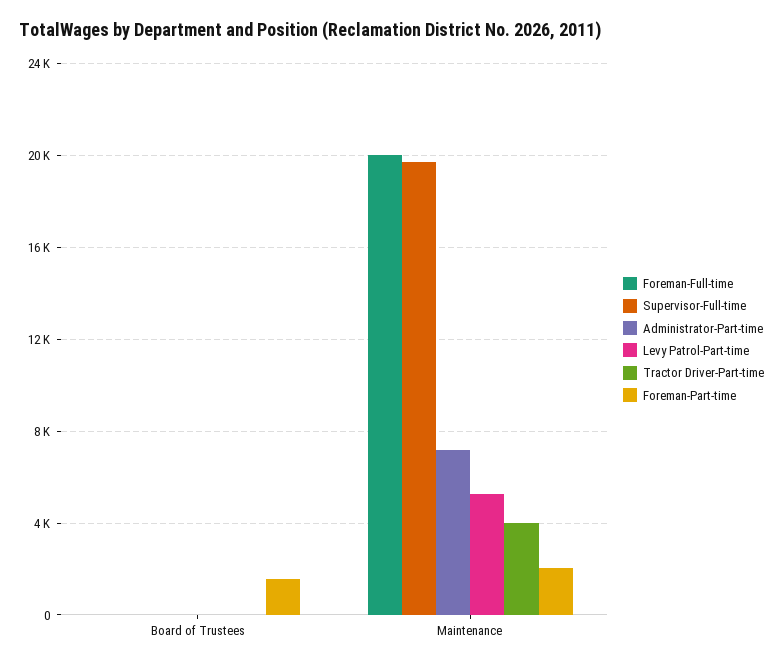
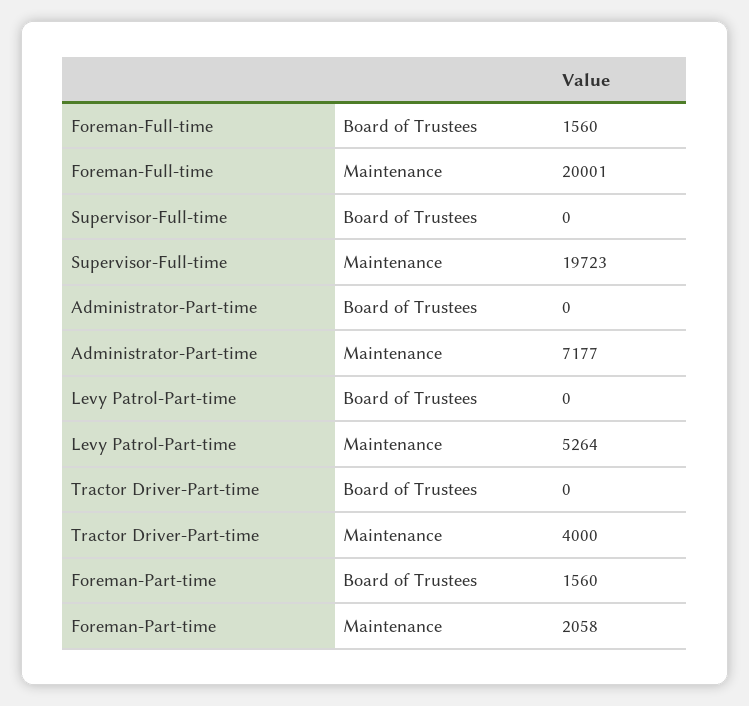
Foreman-Full-time, Board of Trustees: 0 -> 1560

